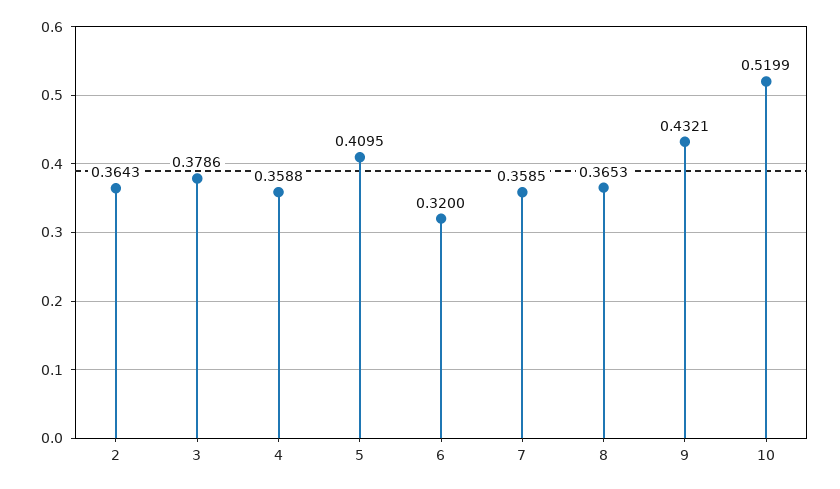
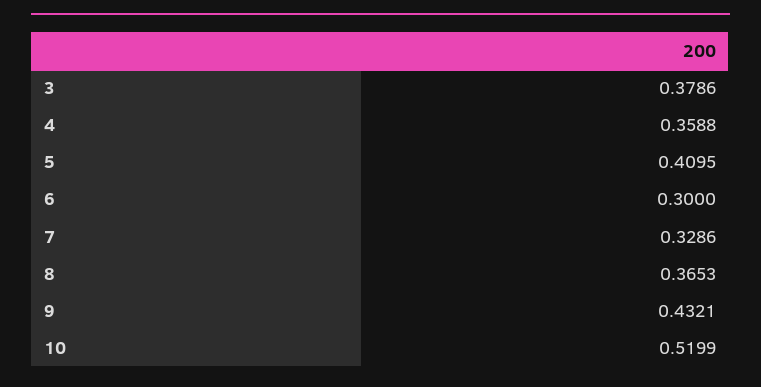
2: 0.3643 -> none
6: 0.32 -> 0.3
7: 0.3585 -> 0.3286

